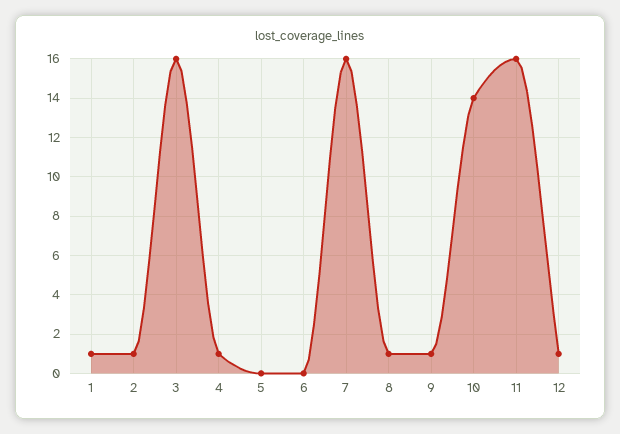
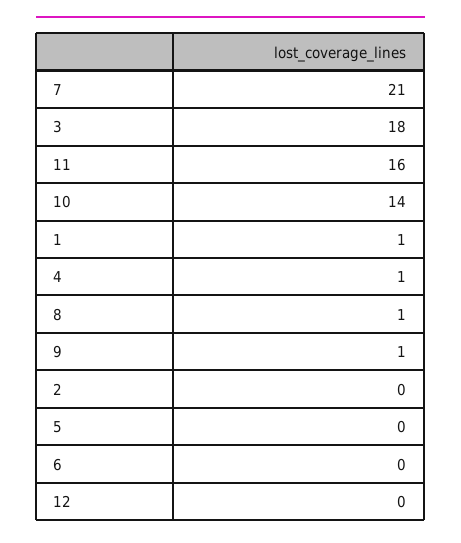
2: 1 -> 0
3: 16 -> 18
7: 16 -> 21
12: 1 -> 0

